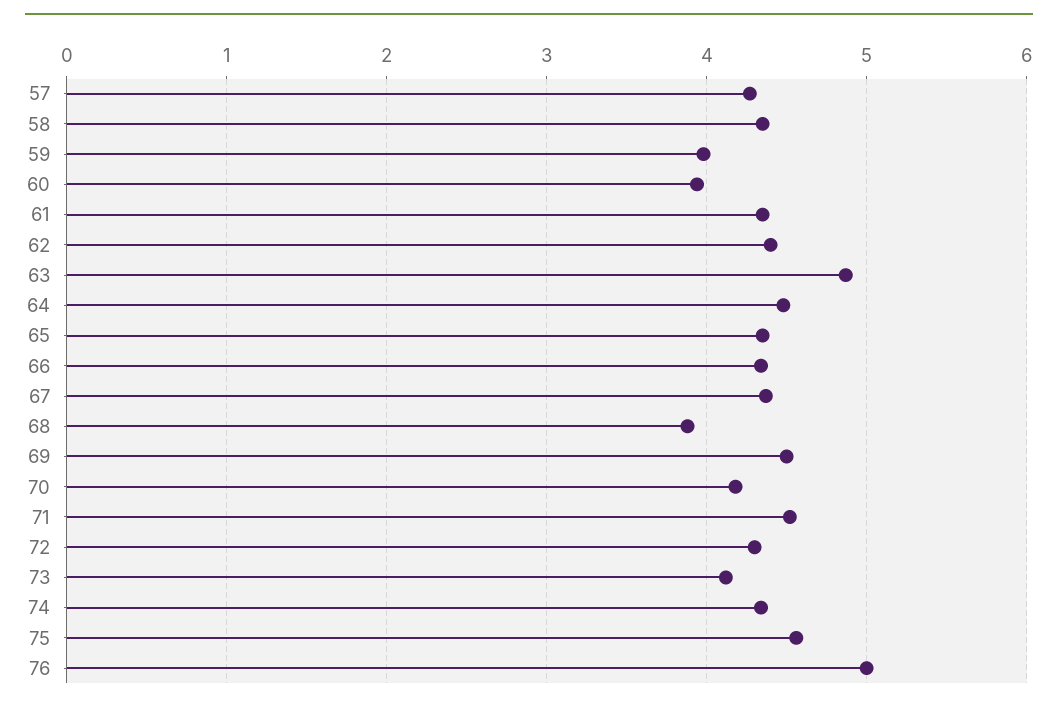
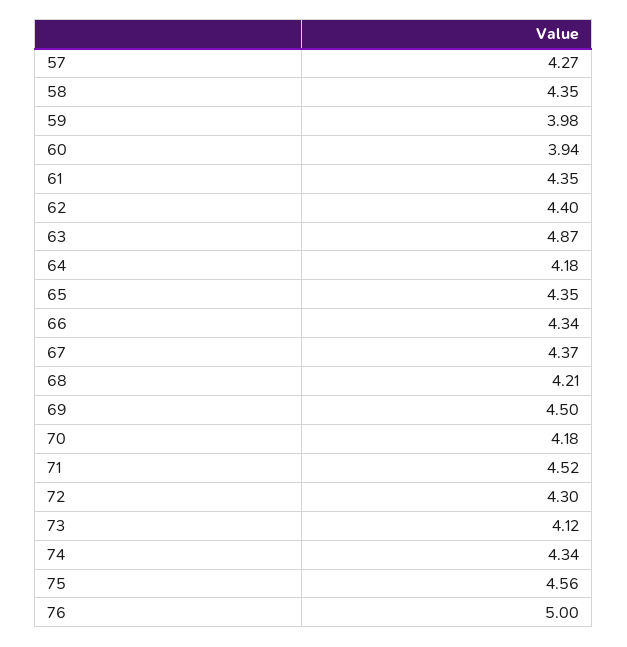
64: 4.5 -> 4.18
68: 3.9 -> 4.21

